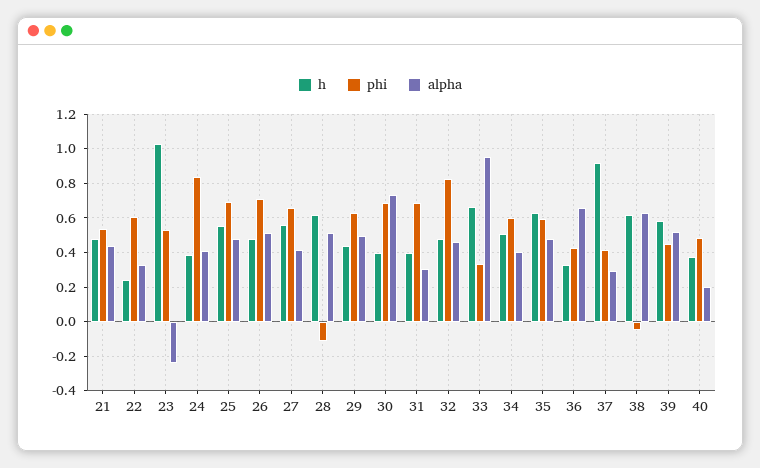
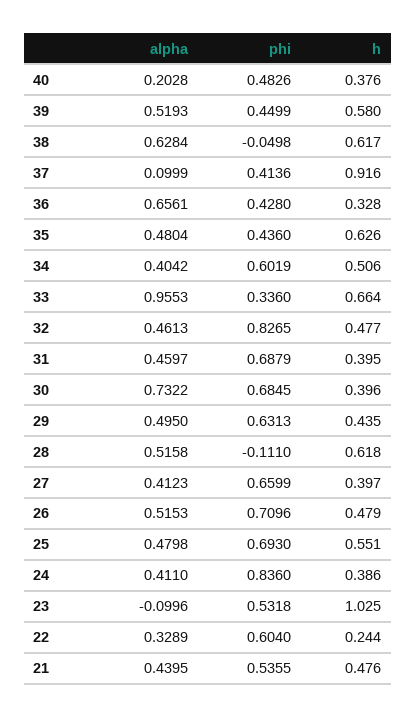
alpha, 23: -0.25 -> -0.0996
h, 27: 0.55 -> 0.397
alpha, 31: 0.3 -> 0.4597
phi, 35: 0.6 -> 0.436
alpha, 37: 0.3 -> 0.0999

